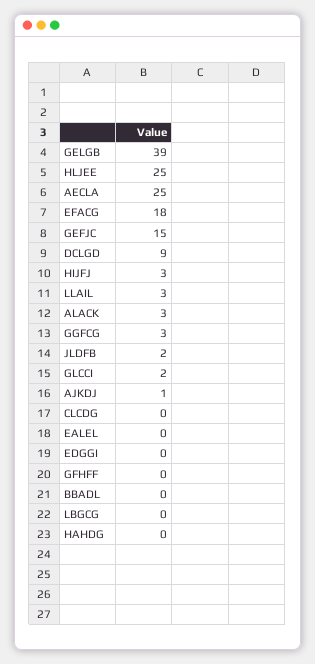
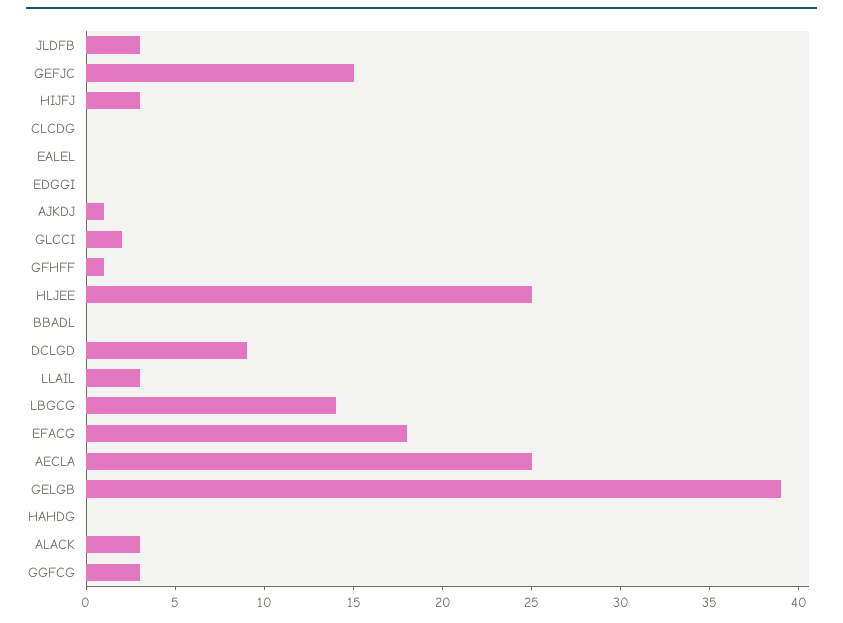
JLDFB: 2 -> 3
GFHFF: 0 -> 1
LBGCG: 0 -> 14

